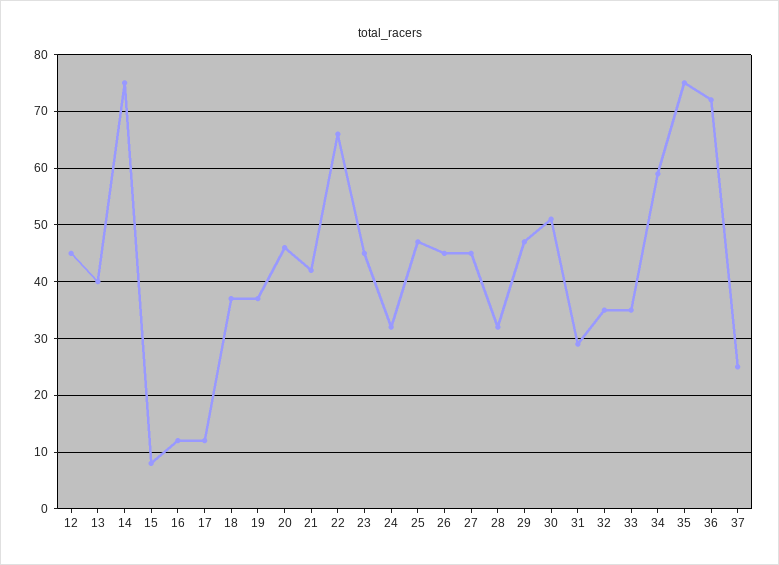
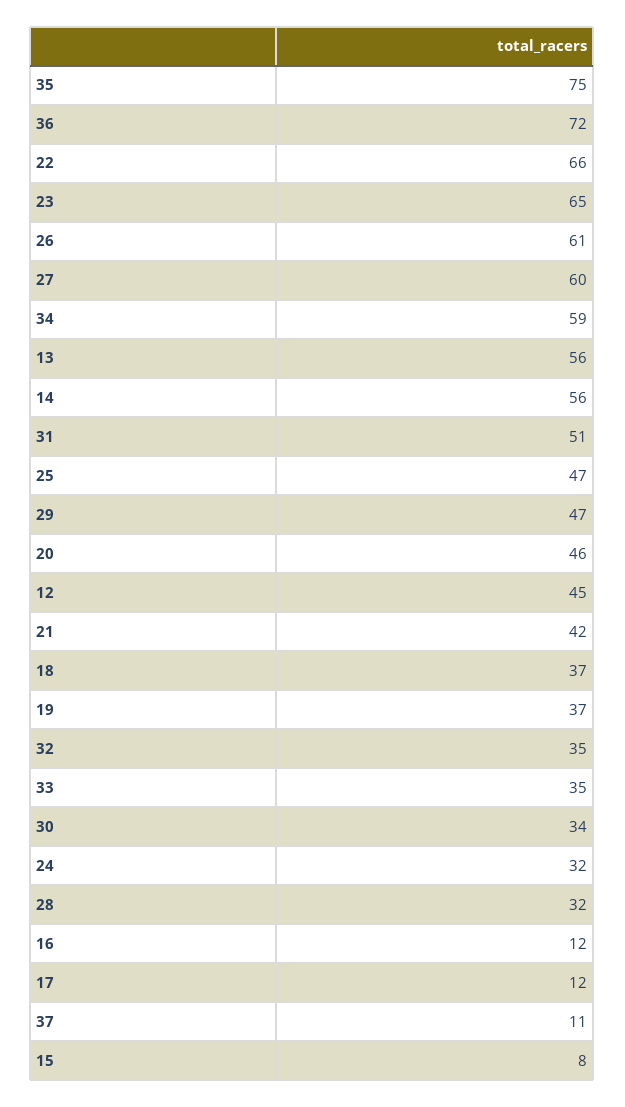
13: 40 -> 56
14: 75 -> 56
23: 45 -> 65
26: 45 -> 61
27: 45 -> 60
30: 50 -> 34
31: 30 -> 51
37: 25 -> 11

